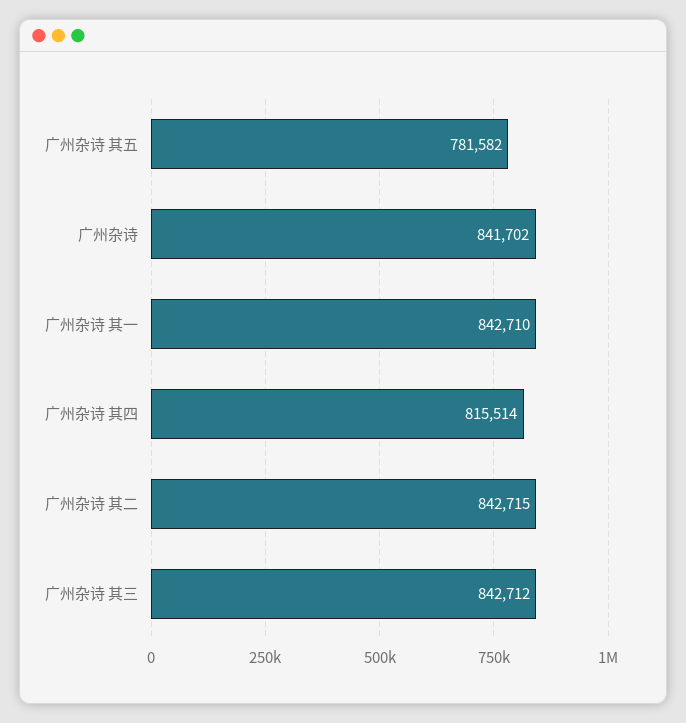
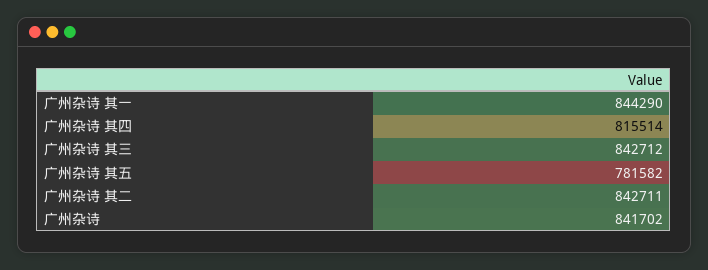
广州杂诗 其一: 842710 -> 844290
广州杂诗 其二: 842715 -> 842711

